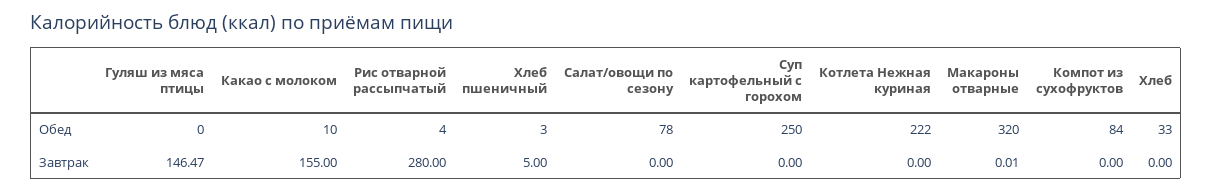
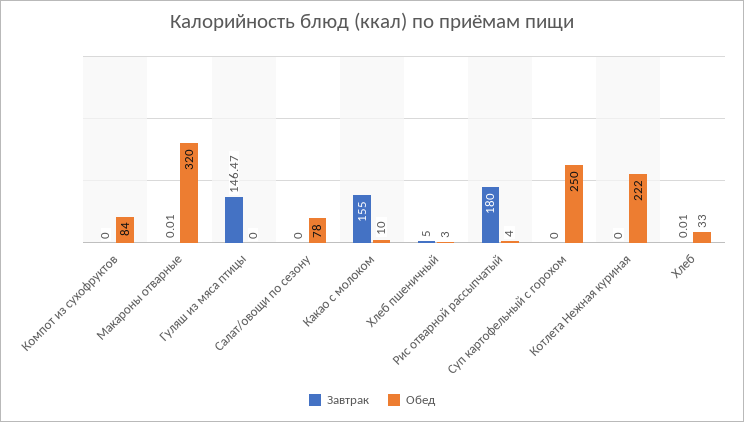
Завтрак, Рис отварной рассыпчатый: 280 -> 180
Завтрак, Хлеб: 0 -> 0.01

